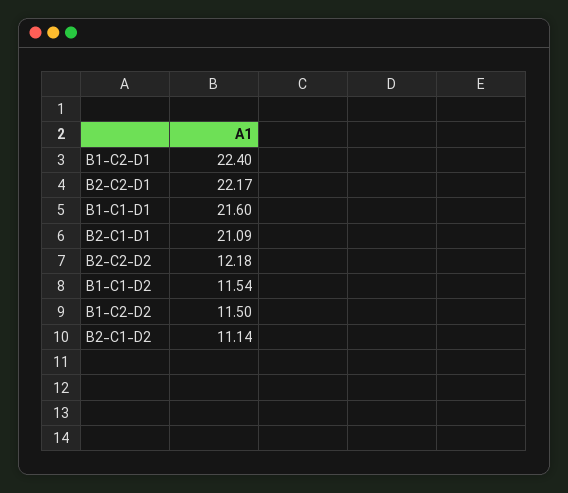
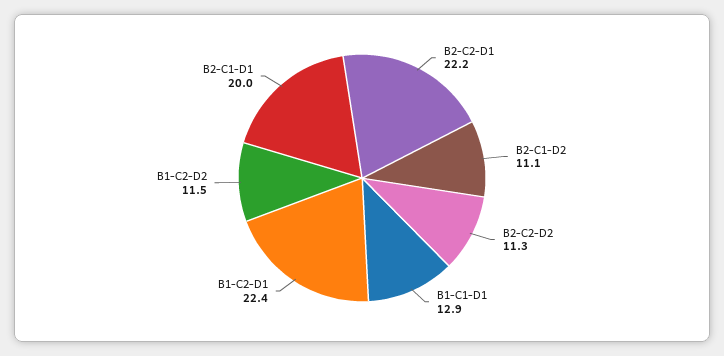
B1-C1-D1: 21.6 -> 12.9
B2-C1-D1: 21.09 -> 20
B2-C2-D2: 12.18 -> 11.3
B1-C1-D2: 11.54 -> none

